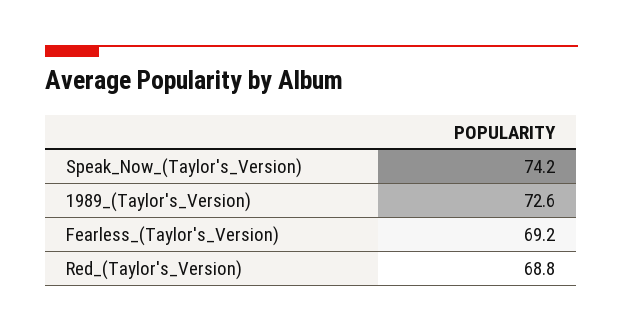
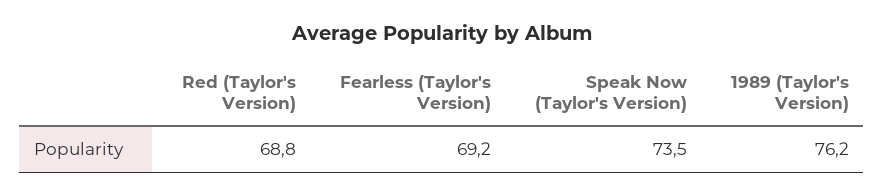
Speak_Now_(Taylor's_Version): 74.2 -> 73.5
1989_(Taylor's_Version): 72.6 -> 76.2

